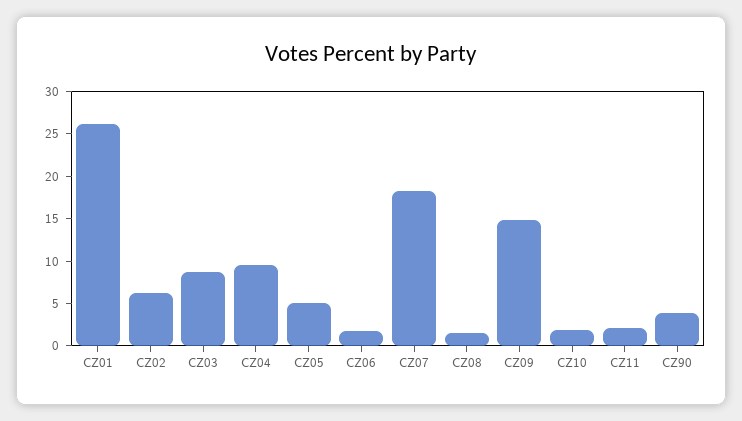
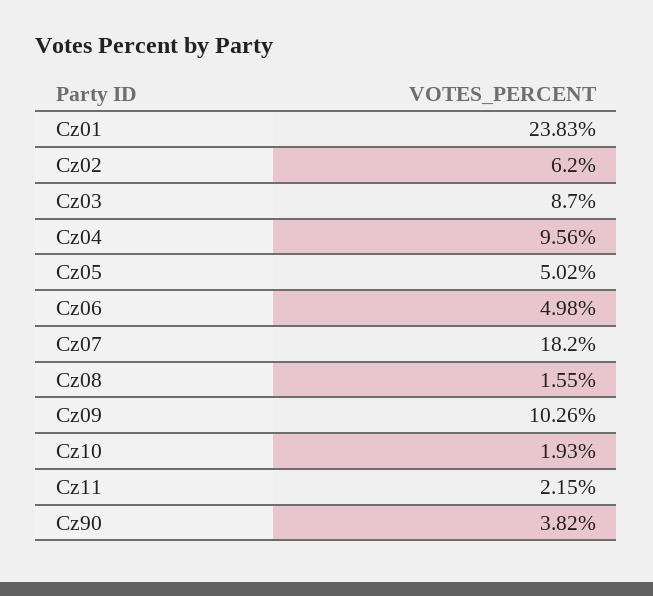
CZ01: 26 -> 23.83
CZ06: 2 -> 4.98
CZ09: 15 -> 10.26

